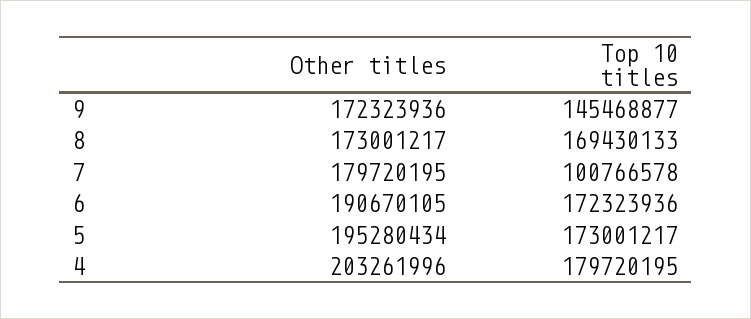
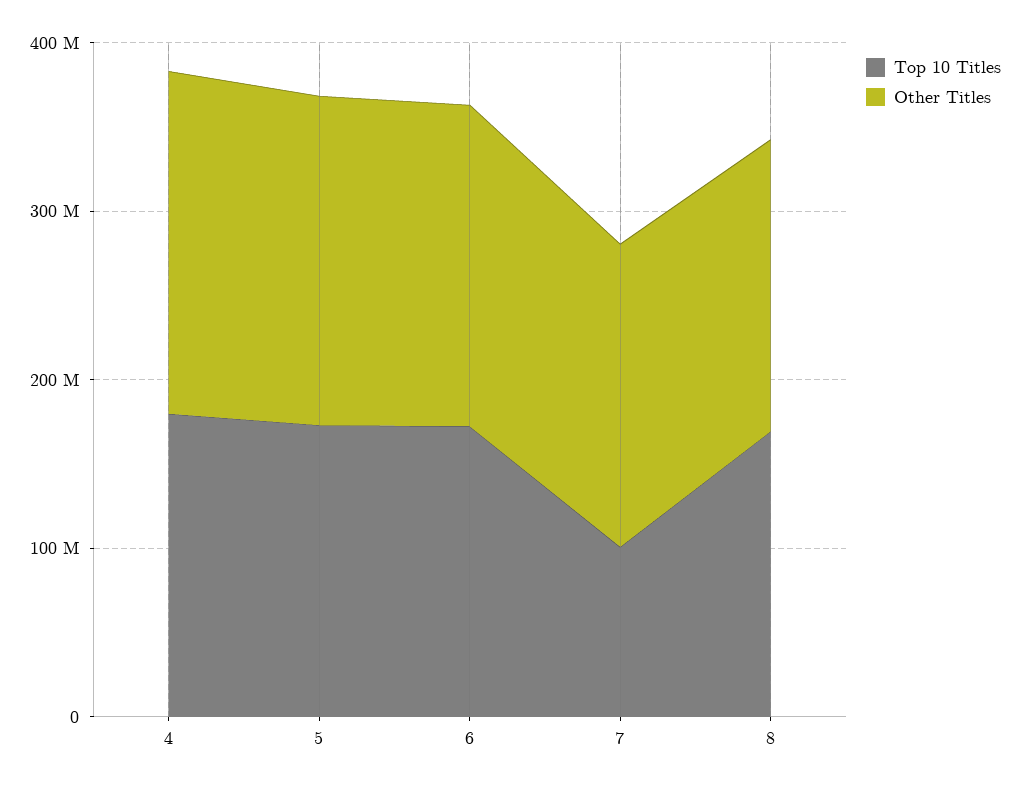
Other titles, 9: 172323936 -> none
Top 10 titles, 9: 145468877 -> none

